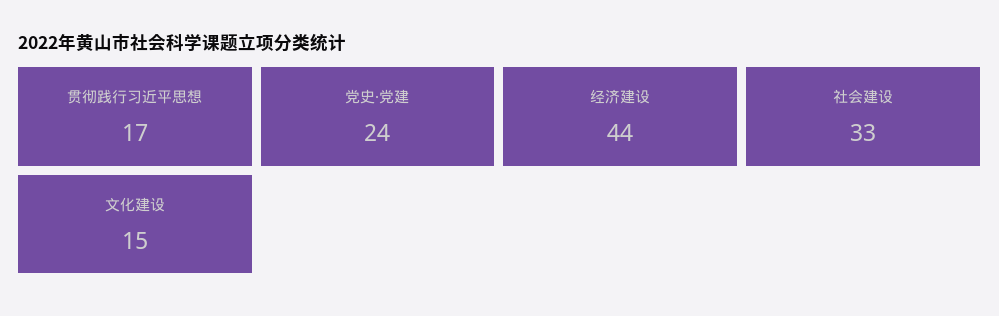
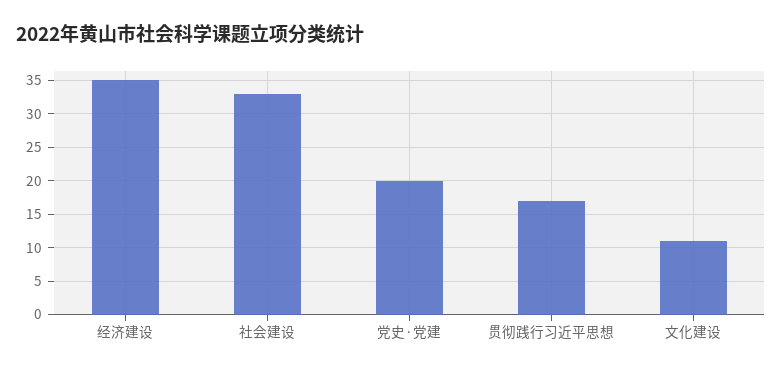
党史·党建: 24 -> 20
经济建设: 44 -> 35
文化建设: 15 -> 11

